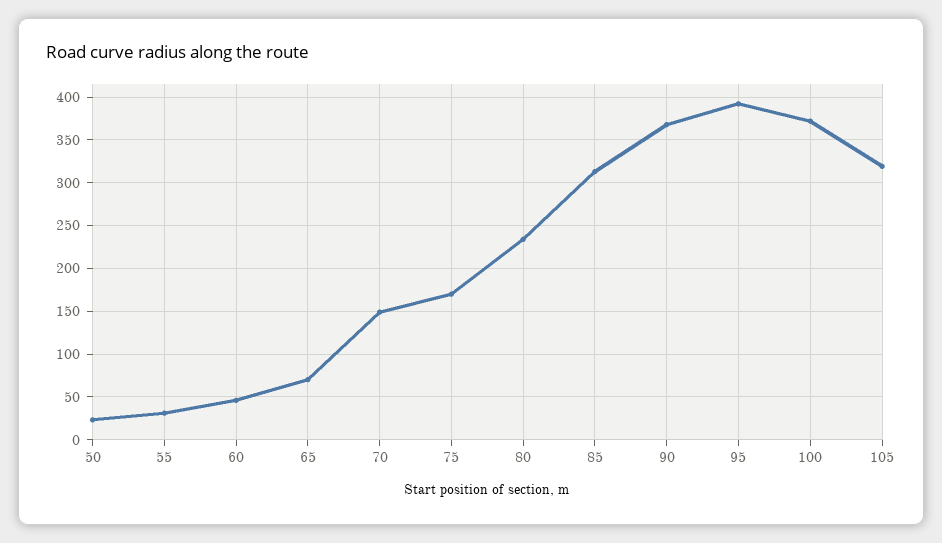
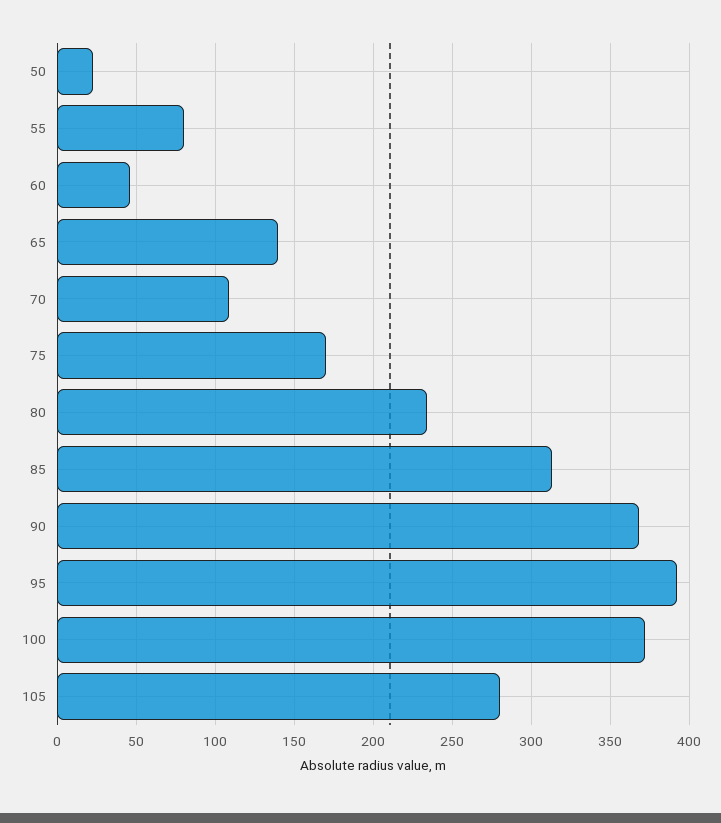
55: 30 -> 80
65: 70 -> 140
70: 150 -> 110
105: 320 -> 280

